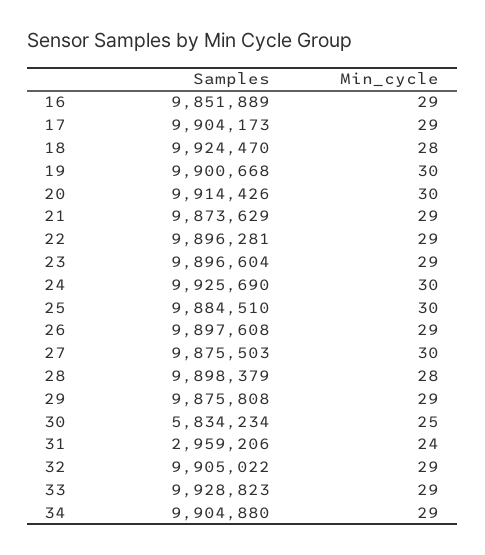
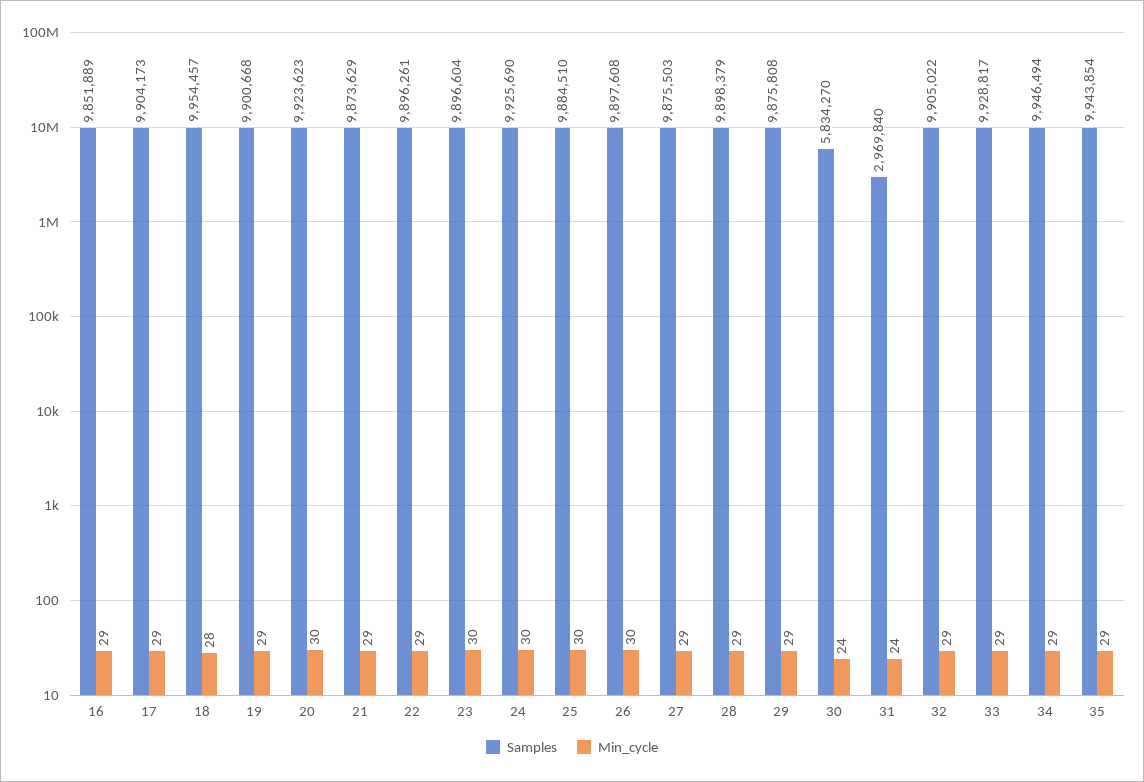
Samples, 18: 9924470 -> 9954457
Min_cycle, 19: 30 -> 29
Samples, 20: 9914426 -> 9923623
Samples, 22: 9896281 -> 9896261
Min_cycle, 23: 29 -> 30
Min_cycle, 26: 29 -> 30
Min_cycle, 27: 30 -> 29
Min_cycle, 28: 28 -> 29
Samples, 30: 5834234 -> 5834270
Min_cycle, 30: 25 -> 24
Samples, 31: 2959206 -> 2969840
Samples, 33: 9928823 -> 9928817
Samples, 34: 9904880 -> 9946494
Samples, 35: none -> 9943854
Min_cycle, 35: none -> 29

